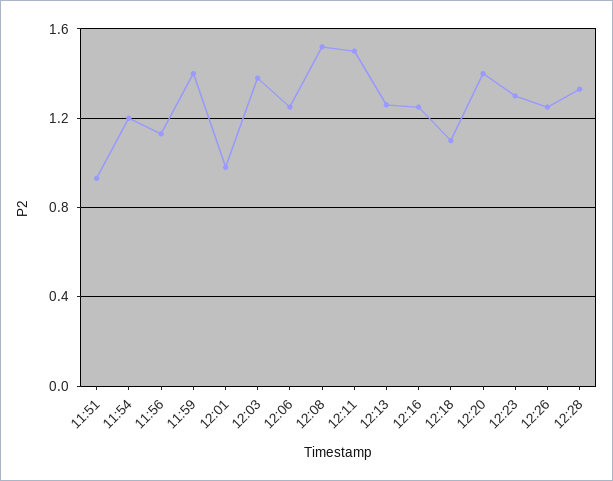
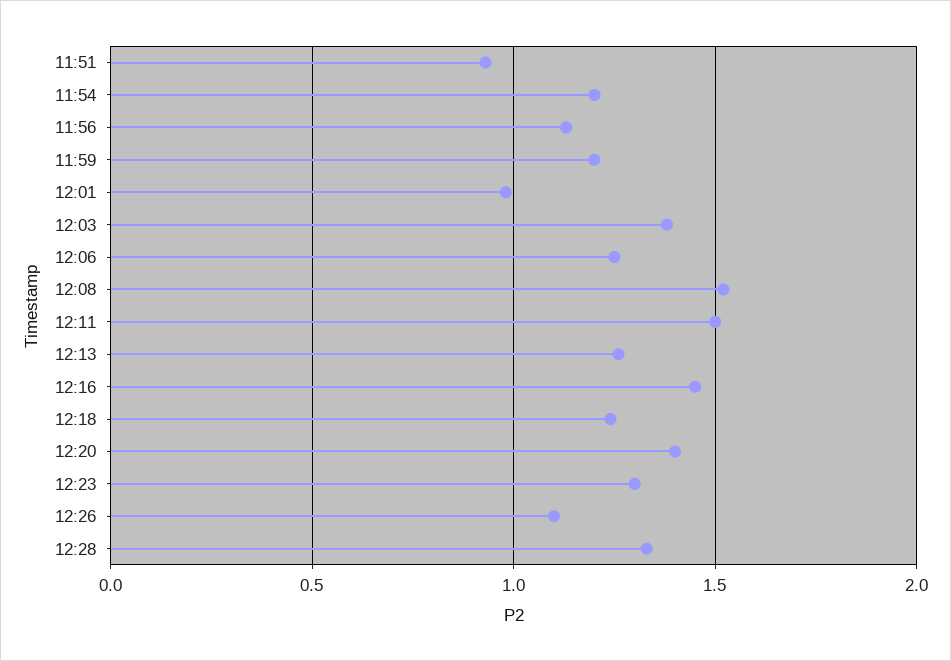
11:59: 1.4 -> 1.2
12:16: 1.25 -> 1.45
12:18: 1.1 -> 1.25
12:26: 1.25 -> 1.1

